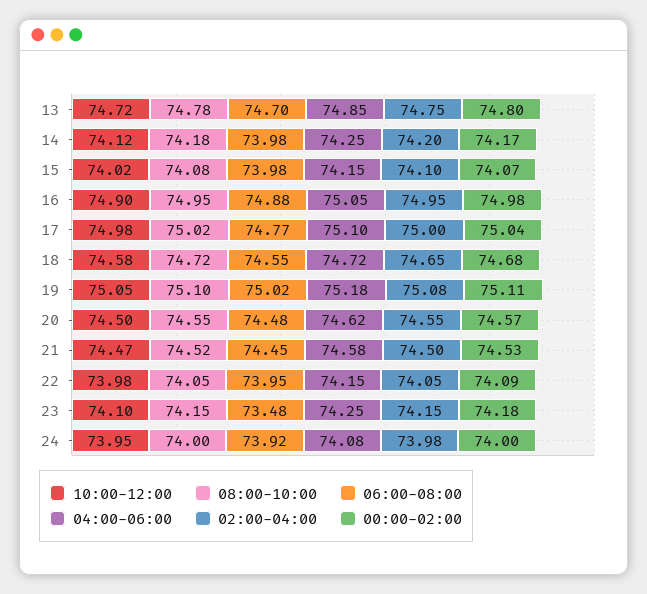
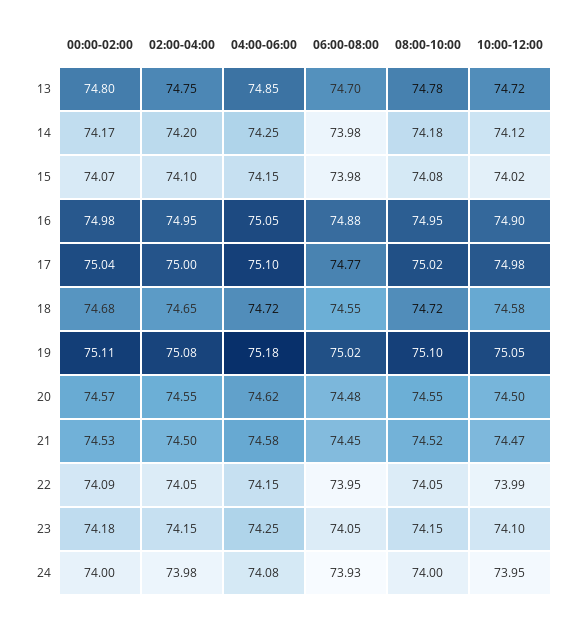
10:00-12:00, 22: 73.98 -> 73.99
06:00-08:00, 23: 73.48 -> 74.05
06:00-08:00, 24: 73.92 -> 73.93

